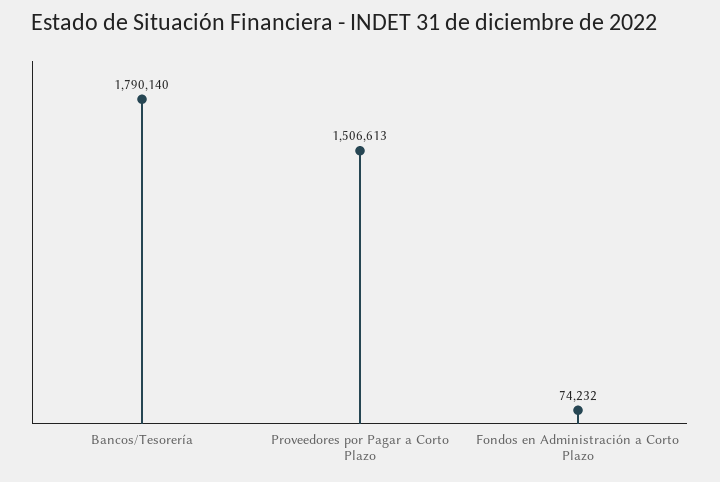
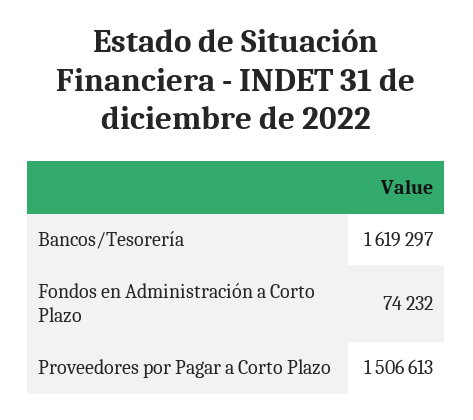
Bancos/Tesorería: 1790140 -> 1619297

